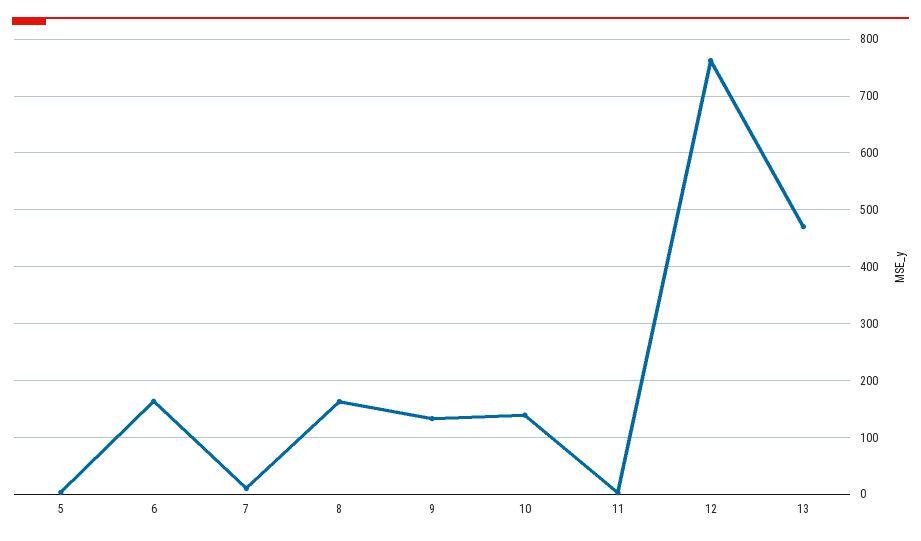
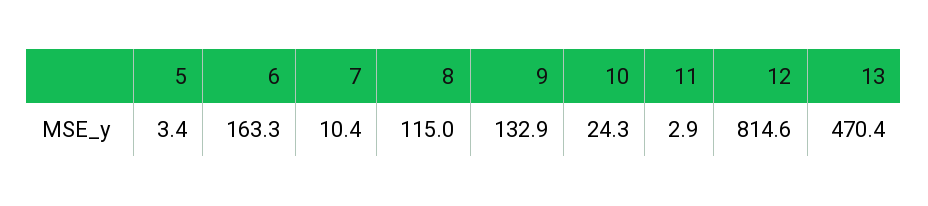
8: 160 -> 115
10: 140 -> 24.3
12: 760 -> 814.6

